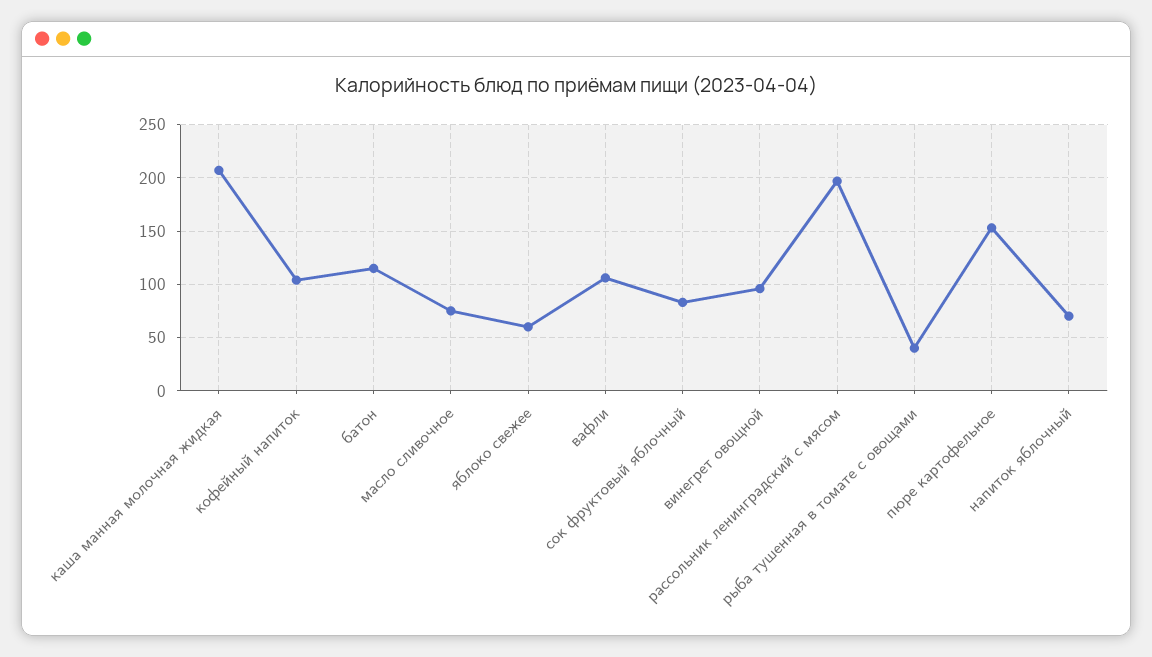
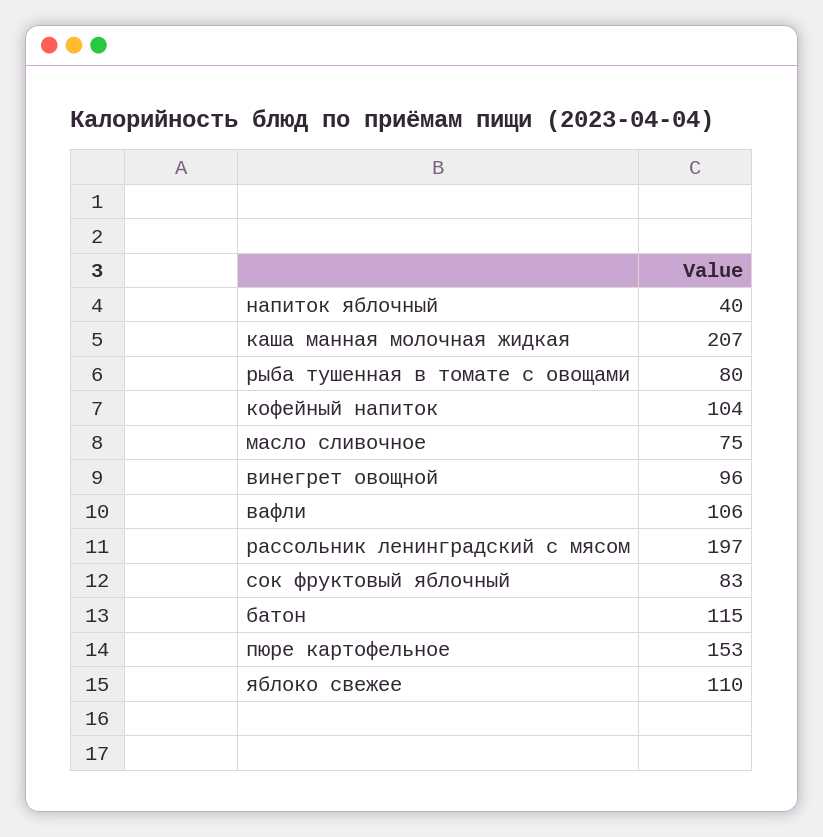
яблоко свежее: 60 -> 110
рыба тушенная в томате с овощами: 40 -> 80
напиток яблочный: 70 -> 40

